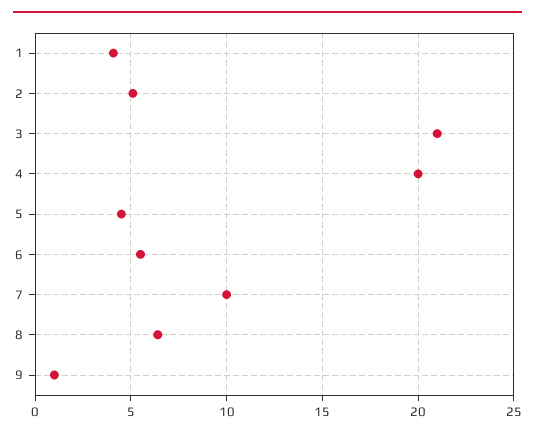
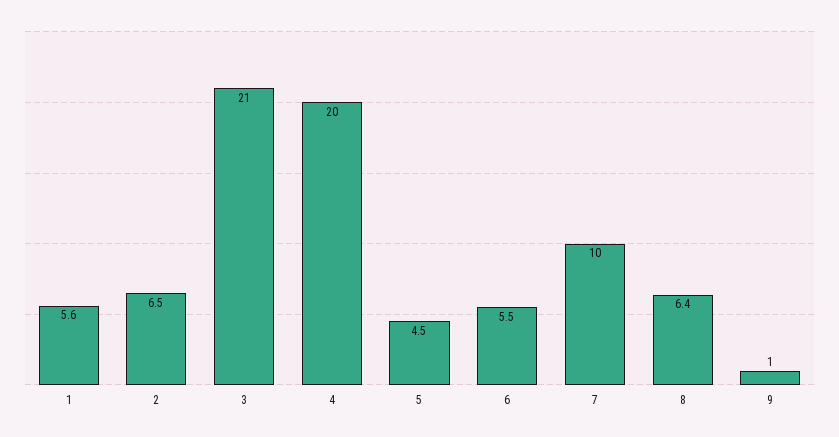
1: 4 -> 5.6
2: 5 -> 6.5

